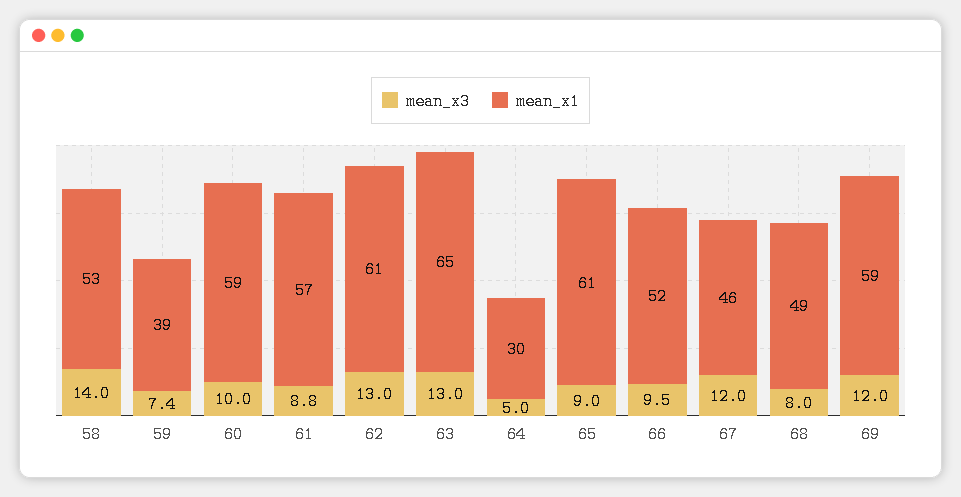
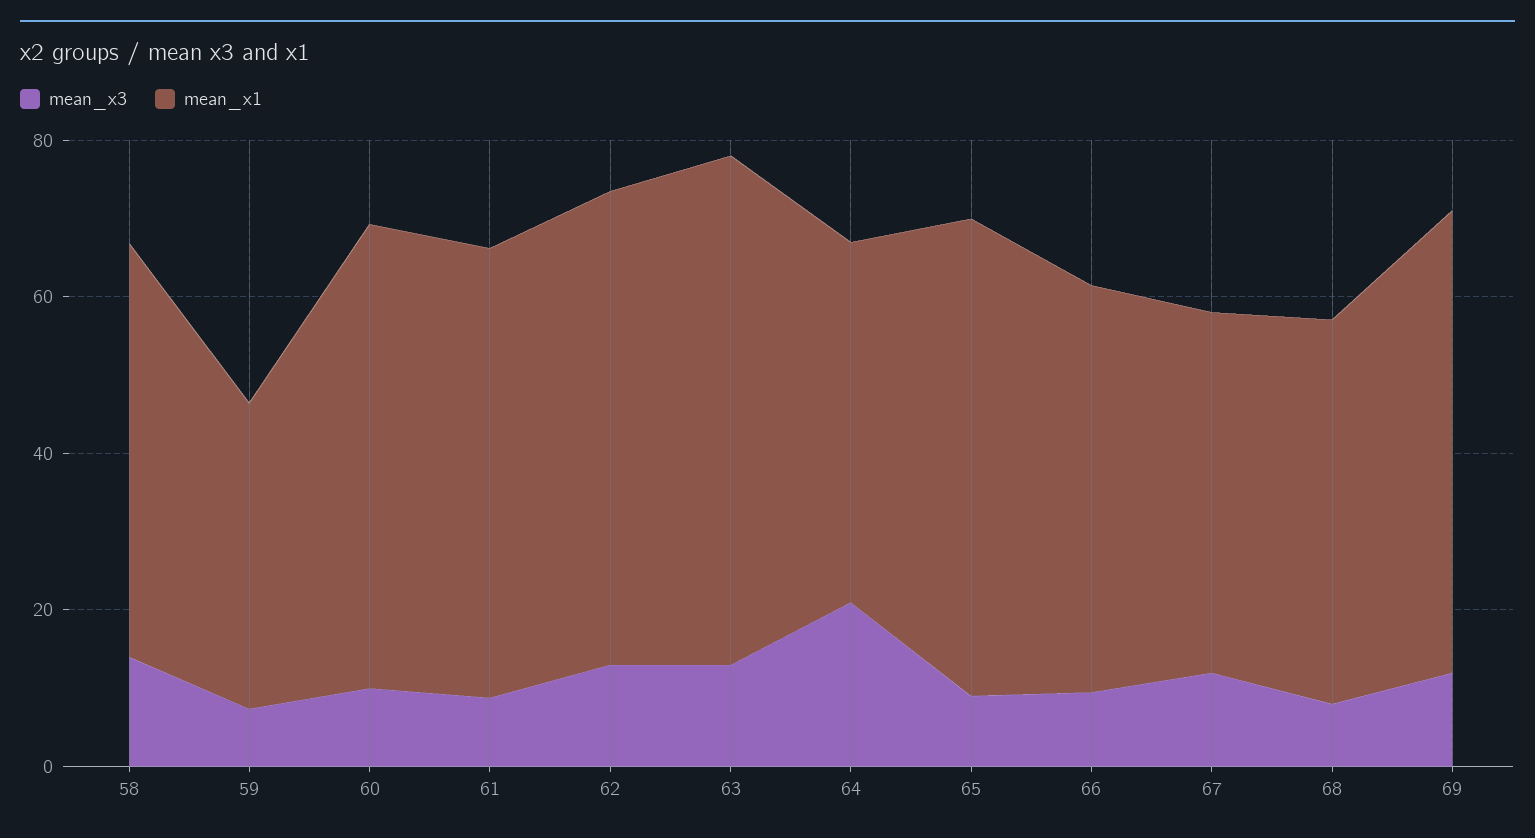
mean_x3, 64: 5 -> 20
mean_x1, 64: 30 -> 45

